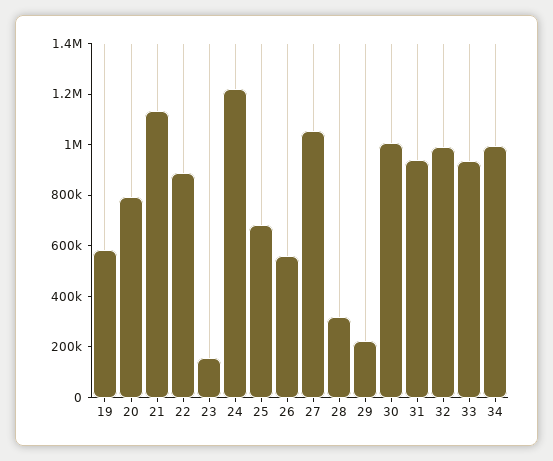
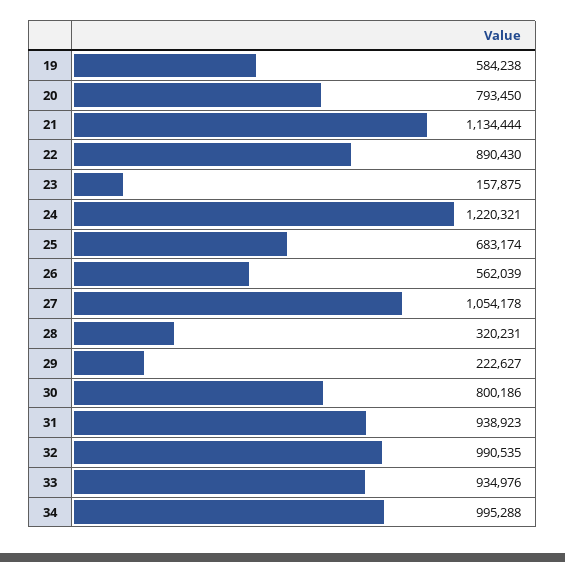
30: 1000000 -> 800186

